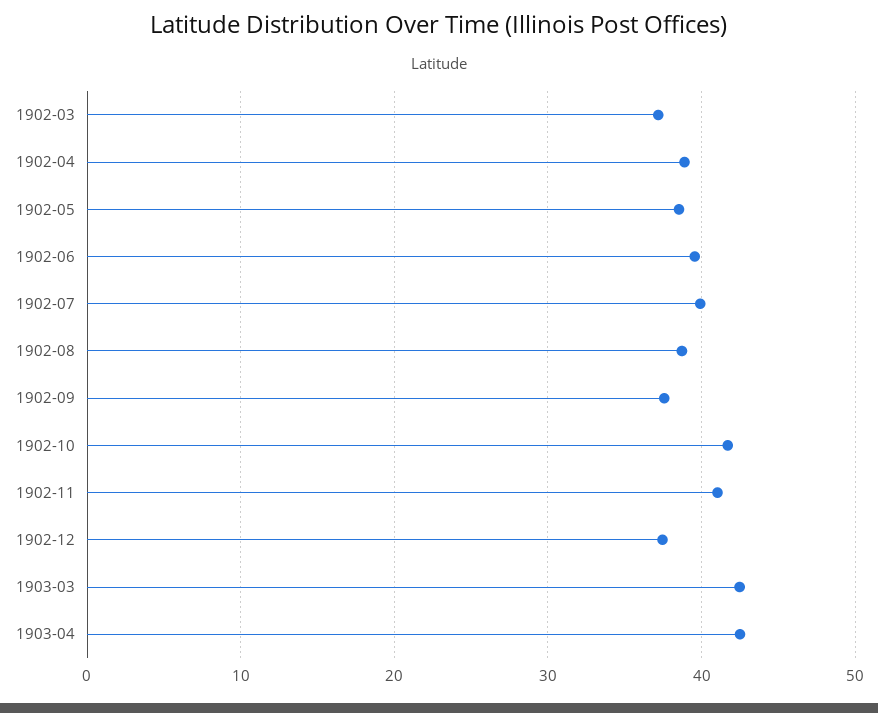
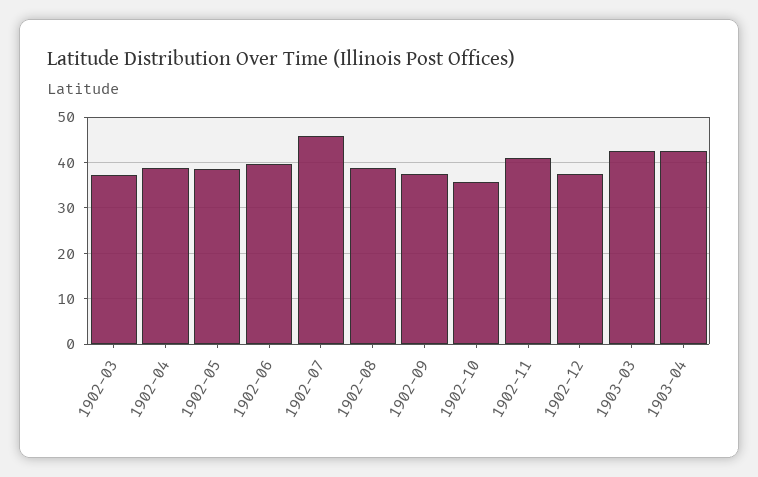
1902-07: 40 -> 46
1902-10: 42 -> 36

